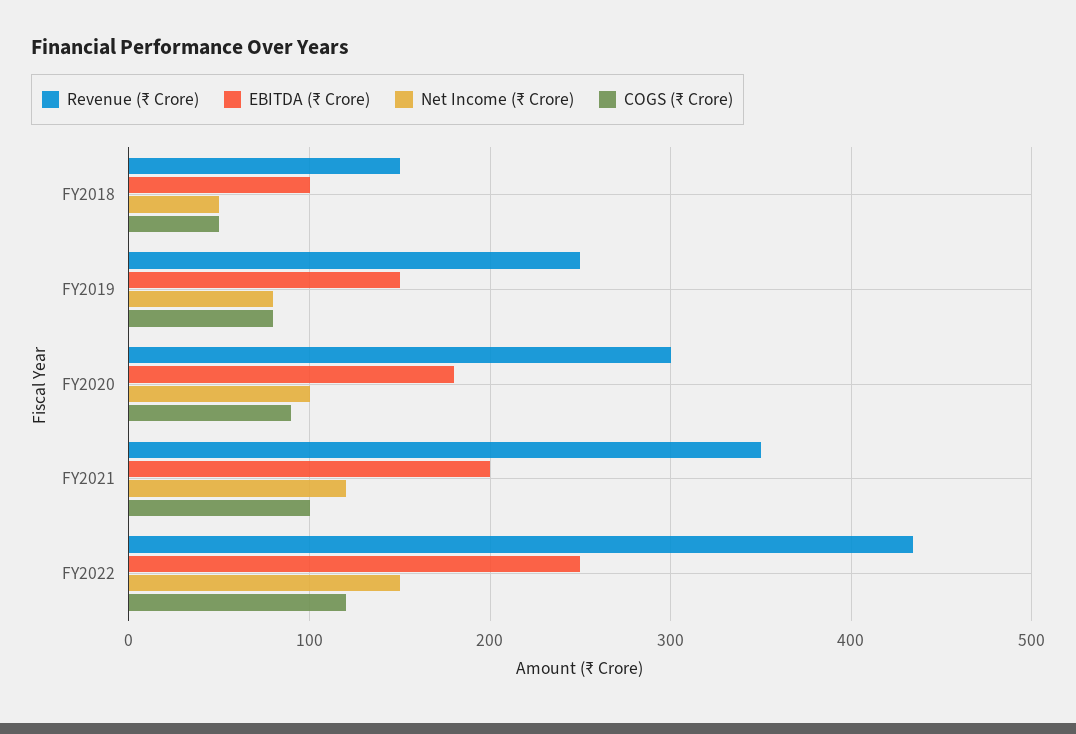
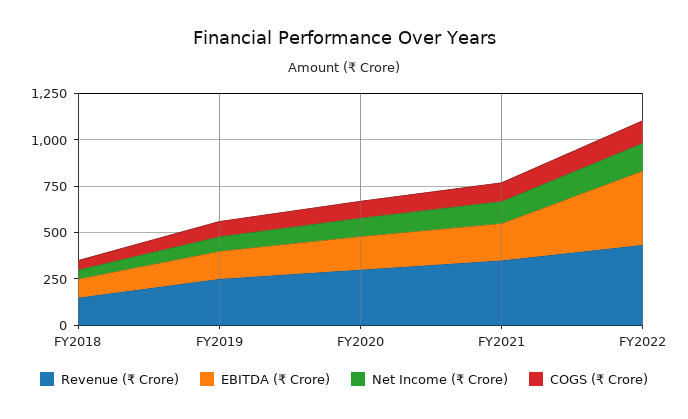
EBITDA (₹ Crore), FY2022: 250 -> 400

